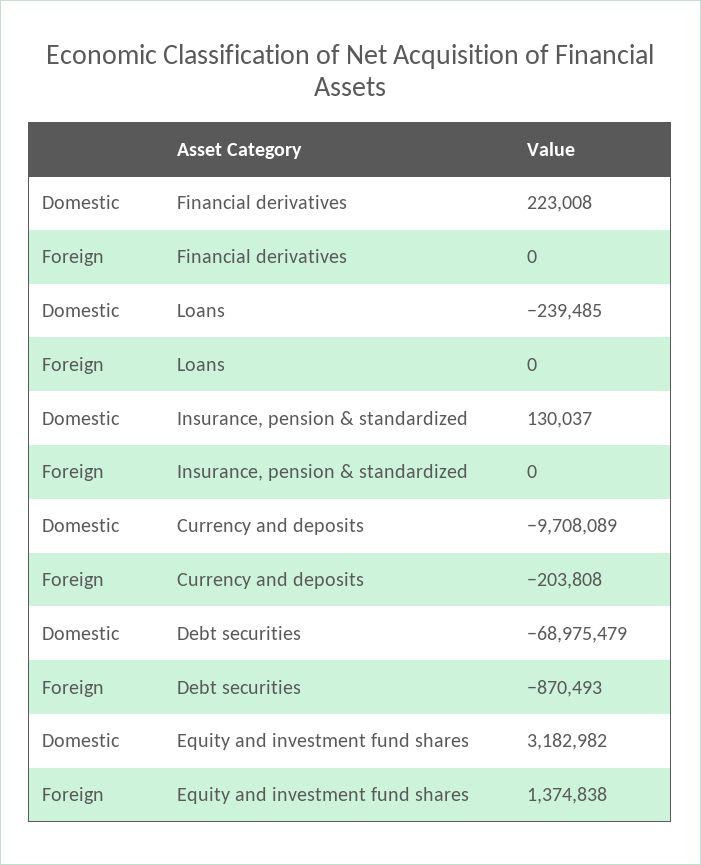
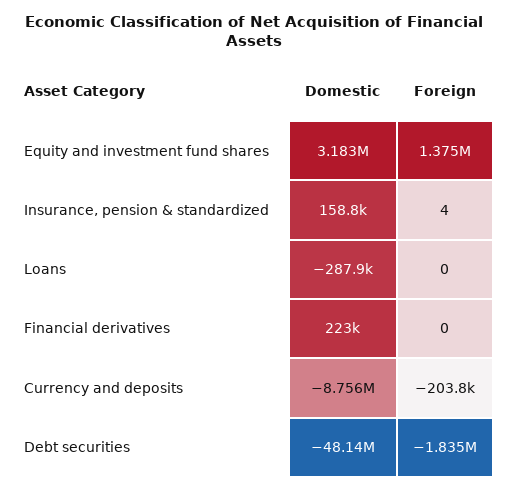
Domestic, Loans: -239485 -> -287900
Domestic, Insurance, pension & standardized: 130037 -> 158800
Foreign, Insurance, pension & standardized: 0 -> 4
Domestic, Currency and deposits: -9708089 -> -8756000
Domestic, Debt securities: -68975479 -> -48140000
Foreign, Debt securities: -870493 -> -1835000

